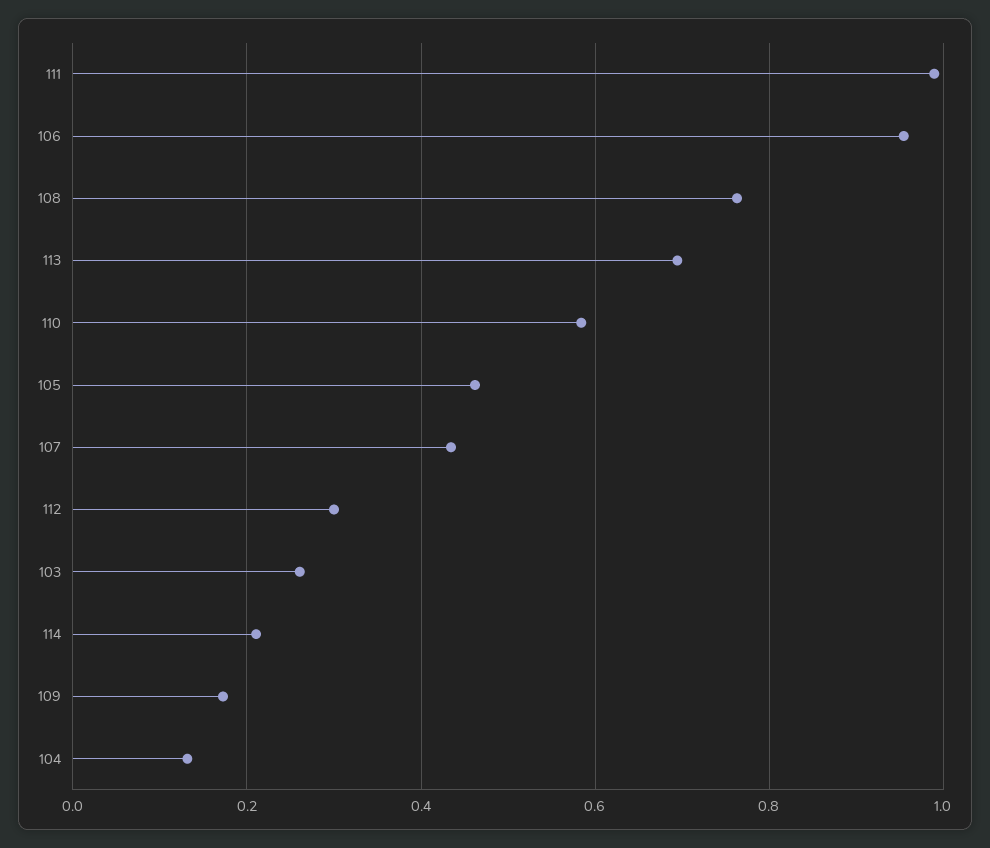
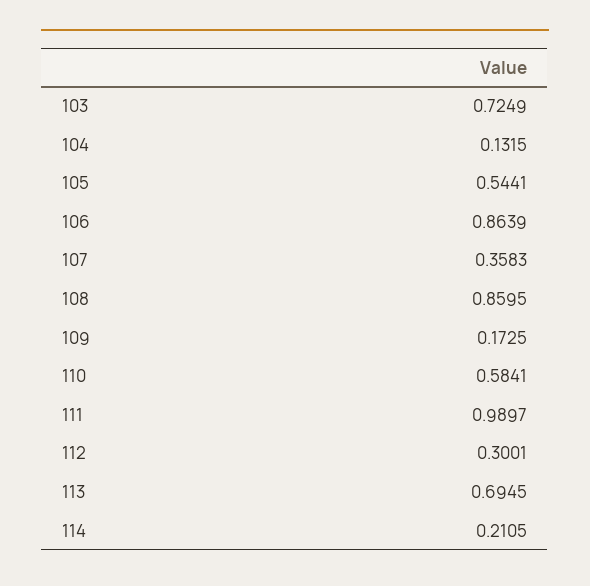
106: 0.96 -> 0.8639
108: 0.76 -> 0.8595
105: 0.46 -> 0.5441
107: 0.44 -> 0.3583
103: 0.26 -> 0.7249

